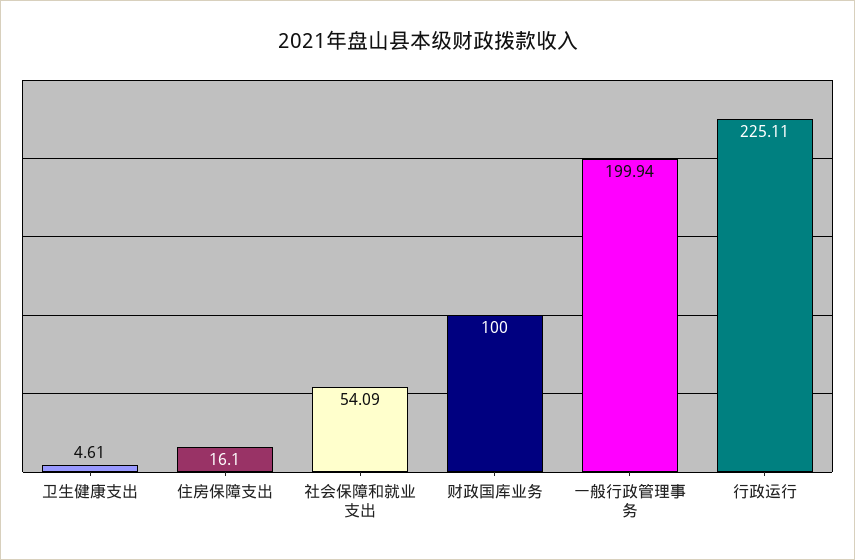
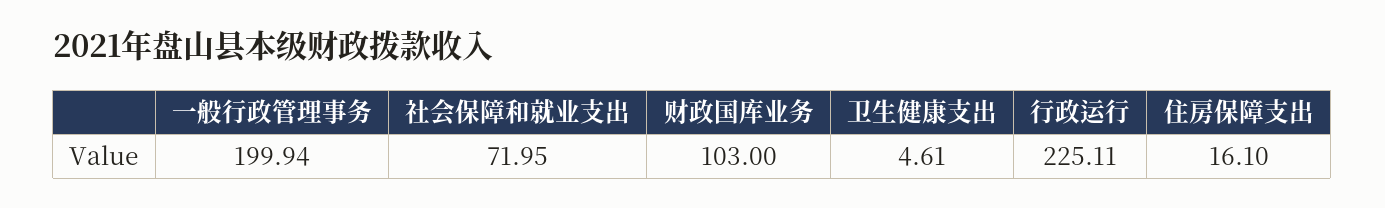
社会保障和就业支出: 54.09 -> 71.95
财政国库业务: 100 -> 103

